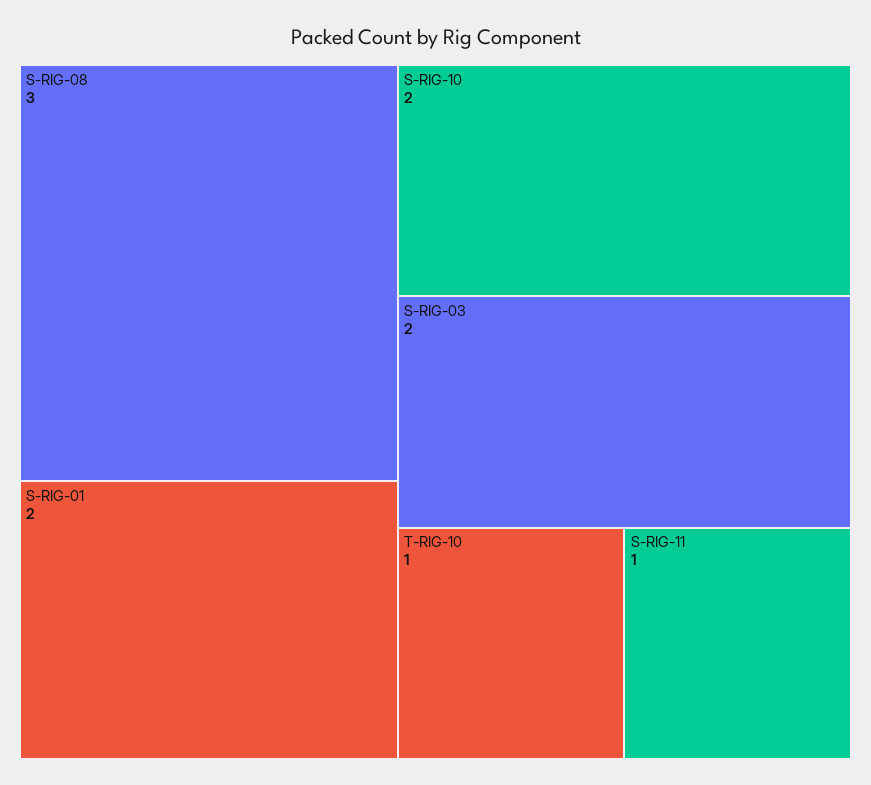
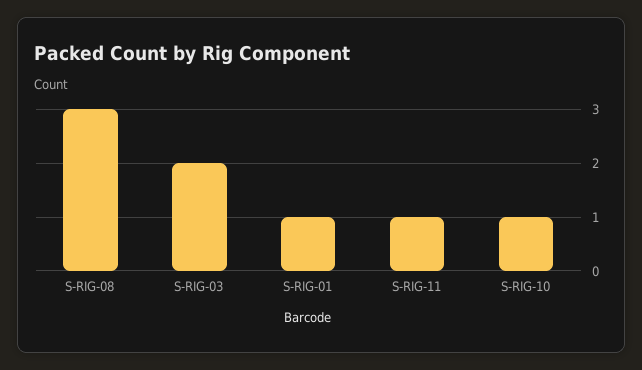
S-RIG-01: 2 -> 1
S-RIG-10: 2 -> 1
T-RIG-10: 1 -> none

